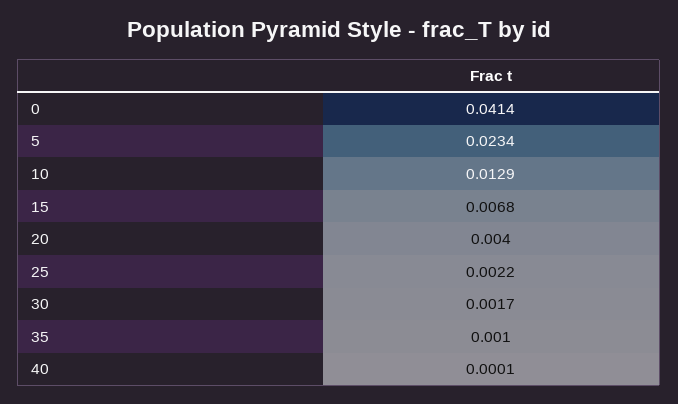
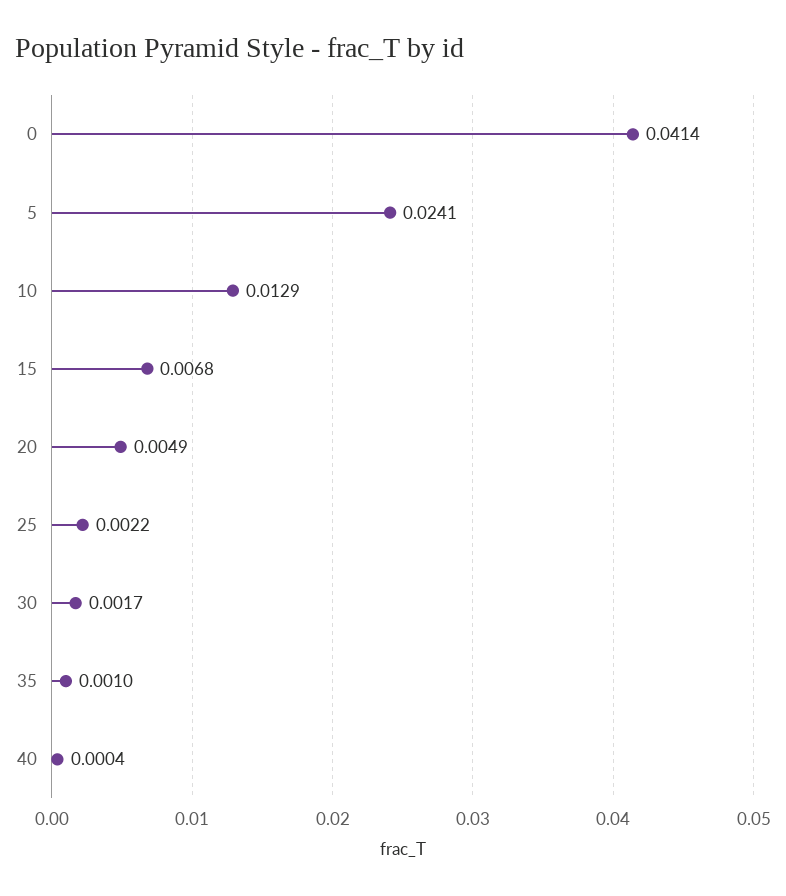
5: 0.0234 -> 0.0241
20: 0.004 -> 0.0049
40: 0.0001 -> 0.0004

